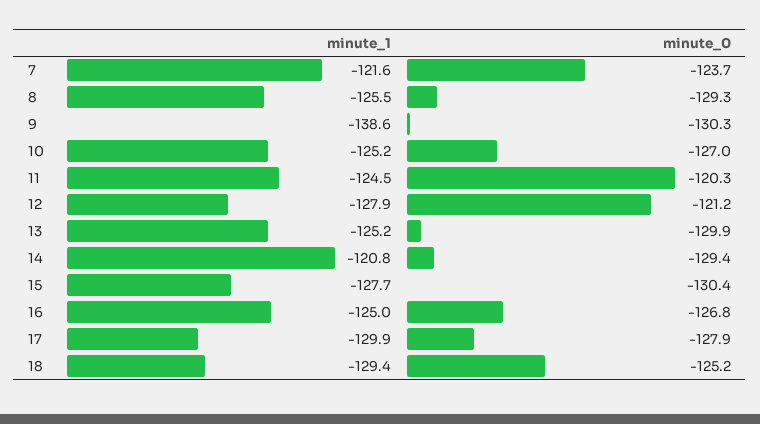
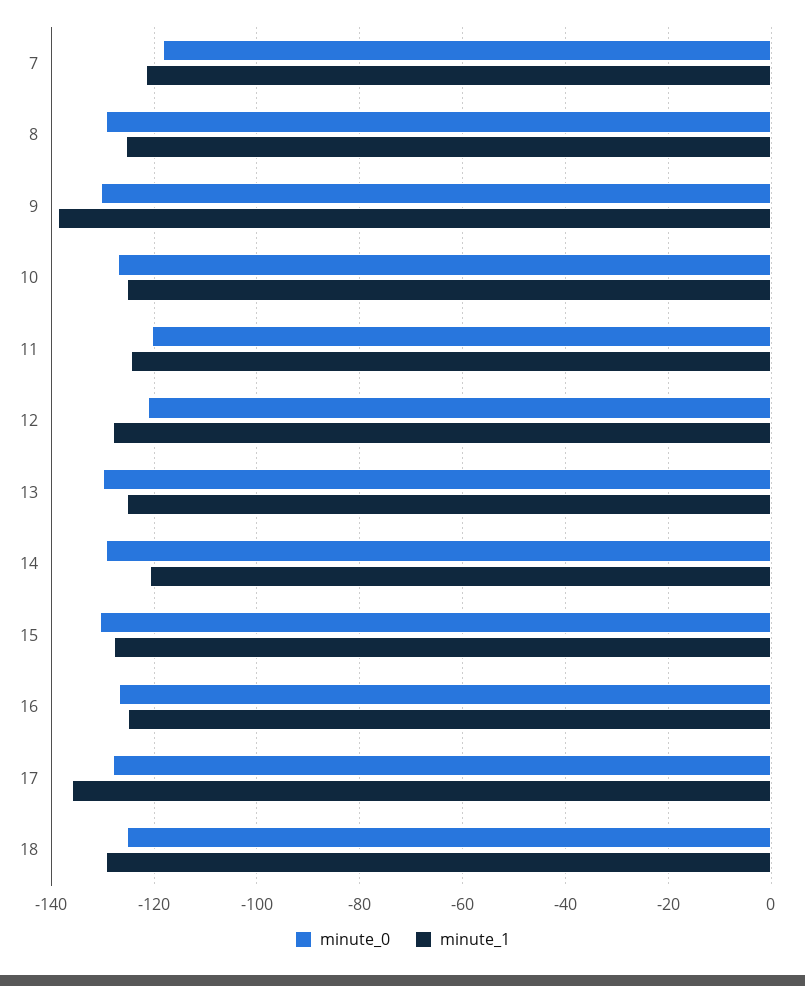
minute_0, 7: -123.7 -> -118
minute_1, 17: -129.9 -> -136

